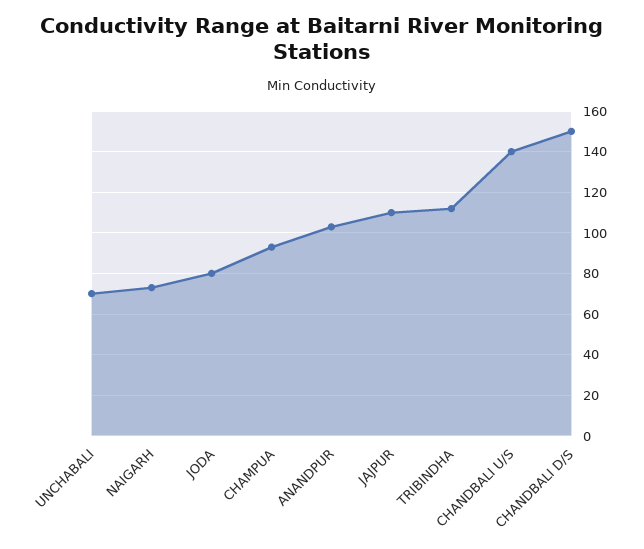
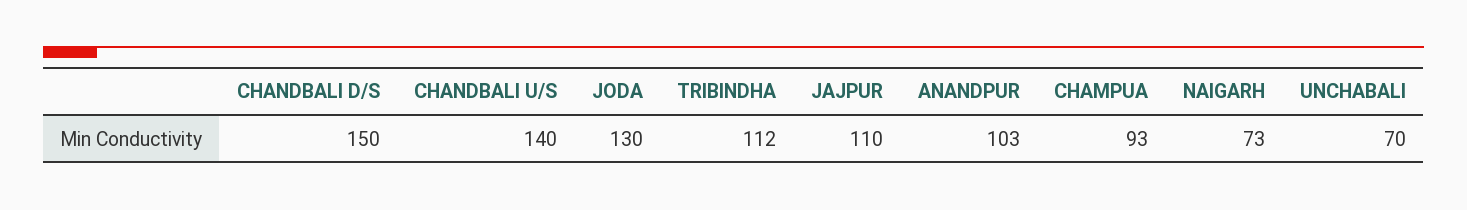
JODA: 80 -> 130

